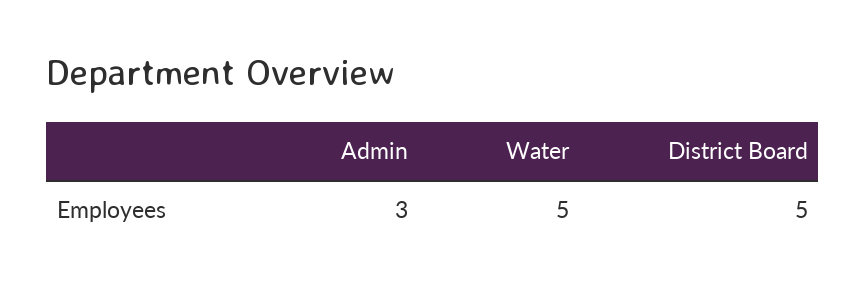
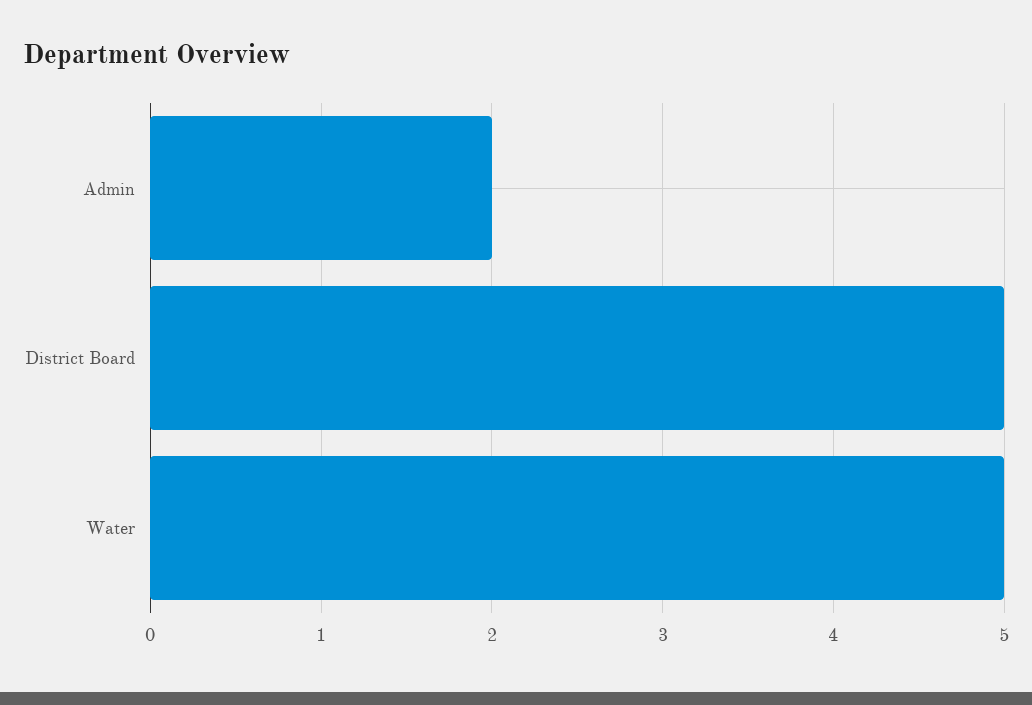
Admin: 3 -> 2

